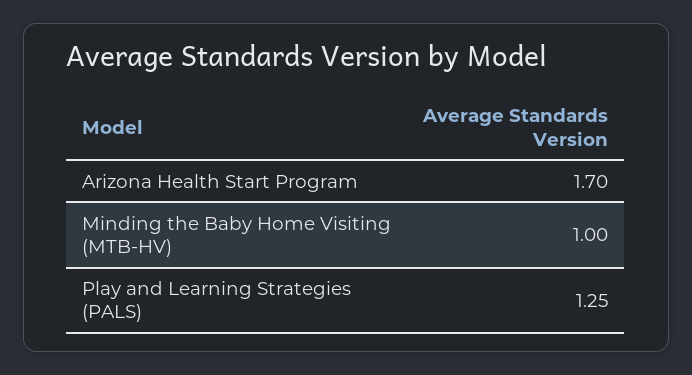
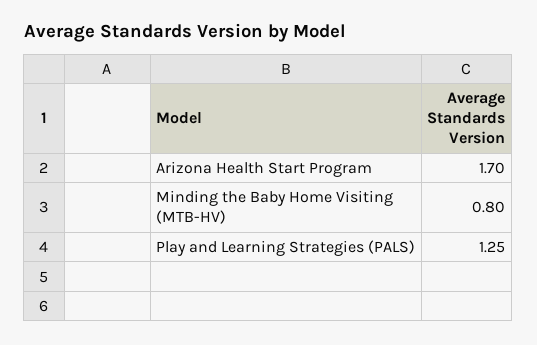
Minding the Baby Home Visiting (MTB-HV): 1 -> 0.8

